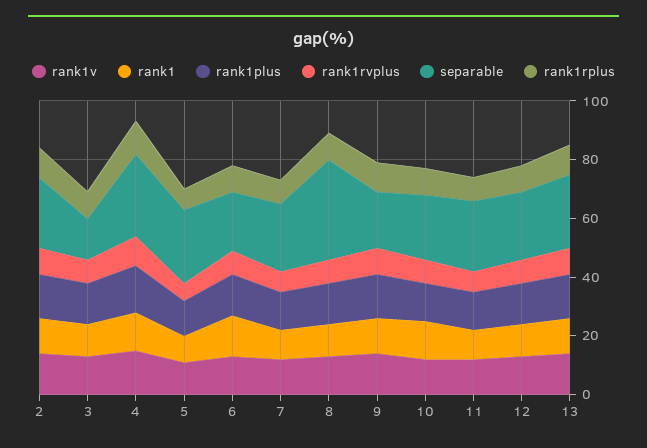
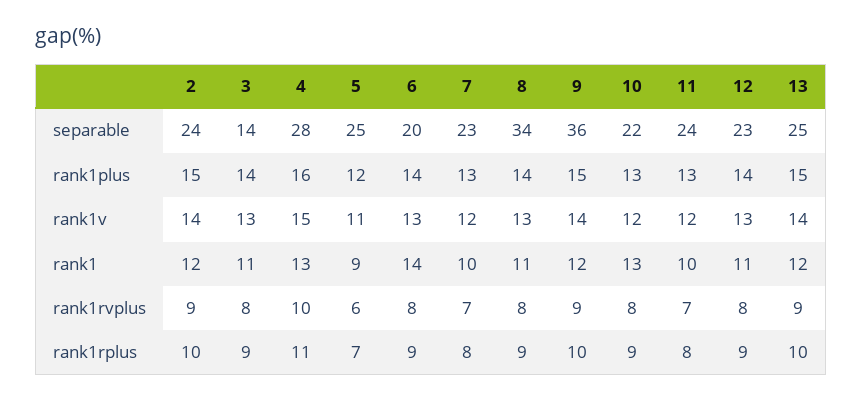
separable, 9: 20 -> 36

